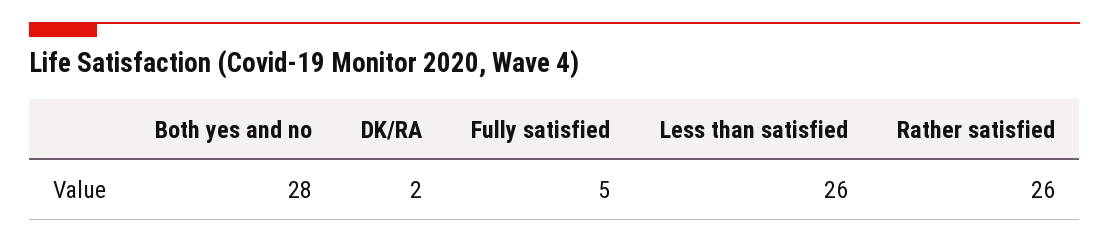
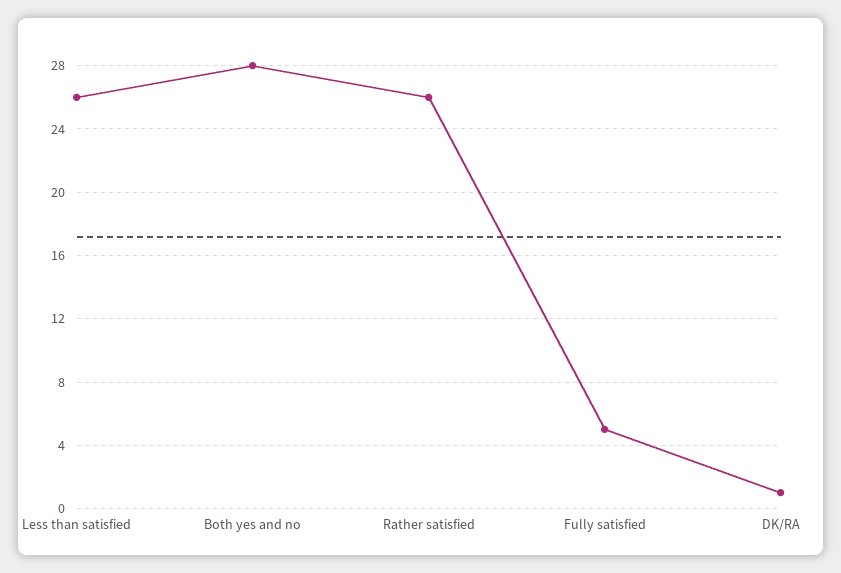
DK/RA: 2 -> 1

